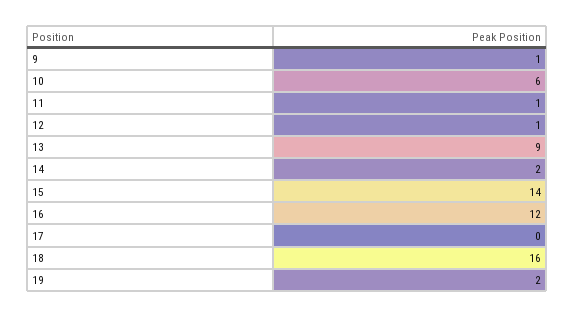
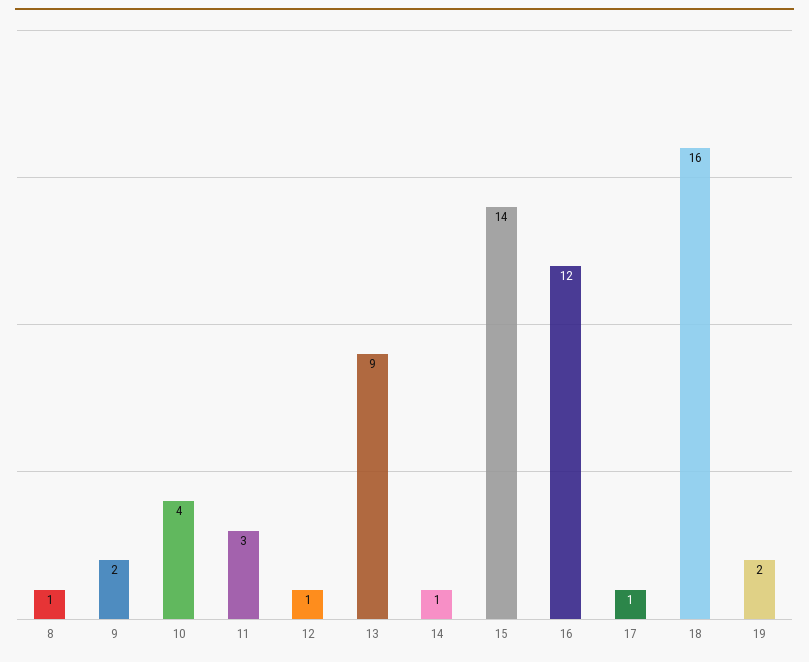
9: 1 -> 2
10: 6 -> 4
11: 1 -> 3
14: 2 -> 1
17: 0 -> 1
8: none -> 1

